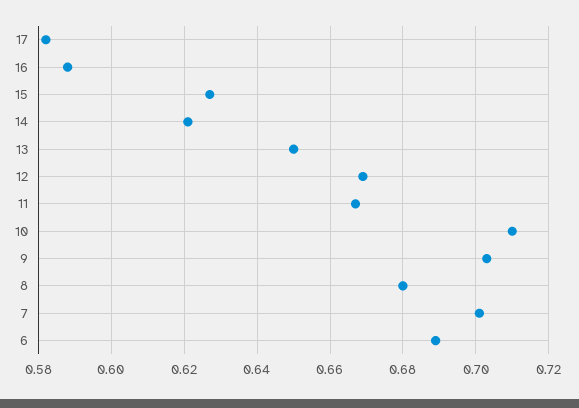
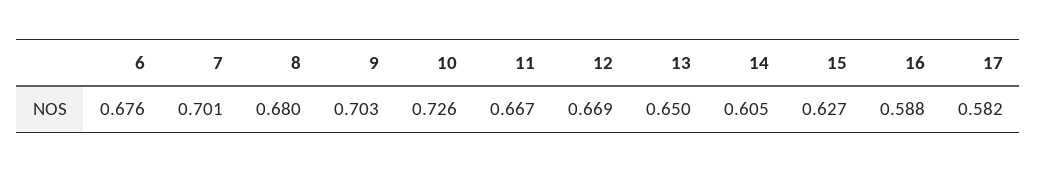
14: 0.62 -> 0.605
10: 0.71 -> 0.726
6: 0.69 -> 0.676

